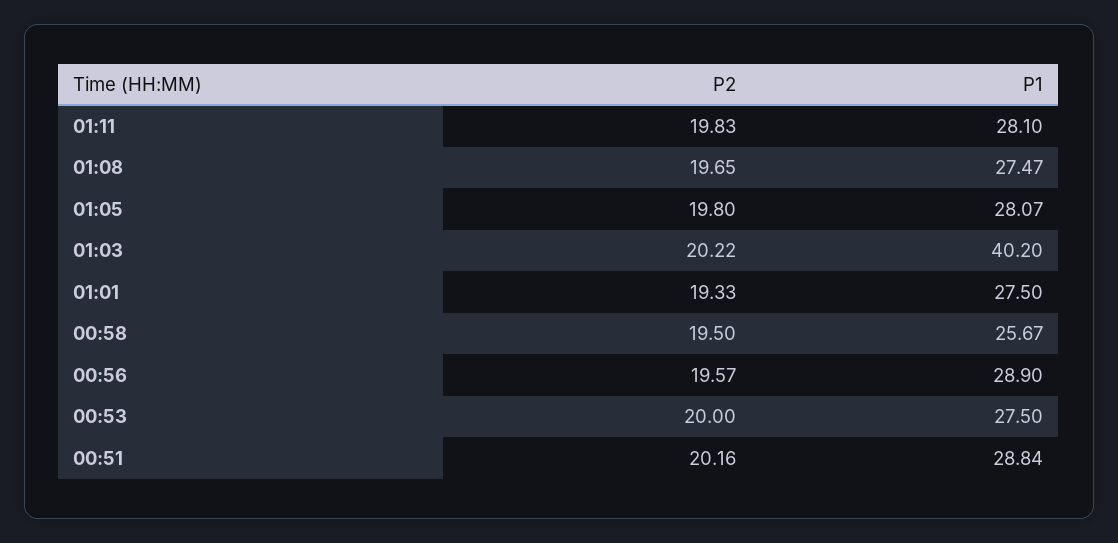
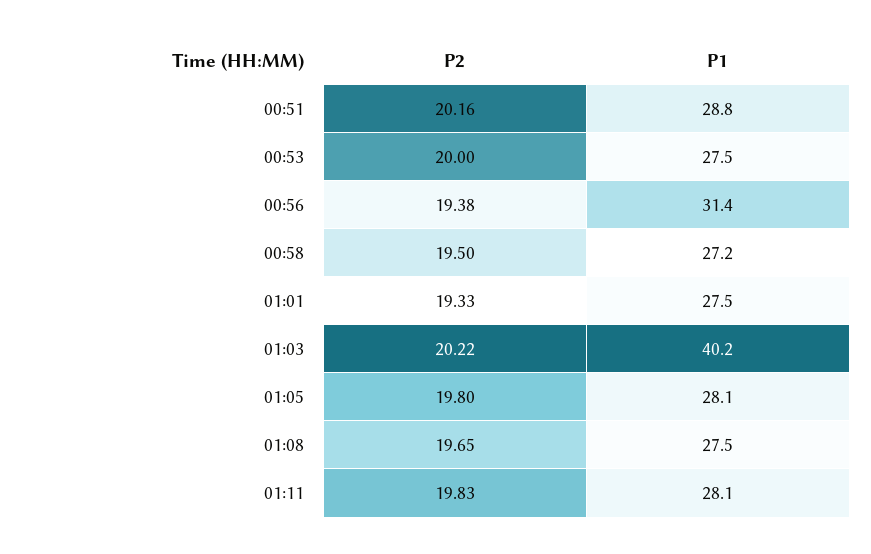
P1, 00:58: 25.67 -> 27.2
P2, 00:56: 19.57 -> 19.38
P1, 00:56: 28.9 -> 31.4

